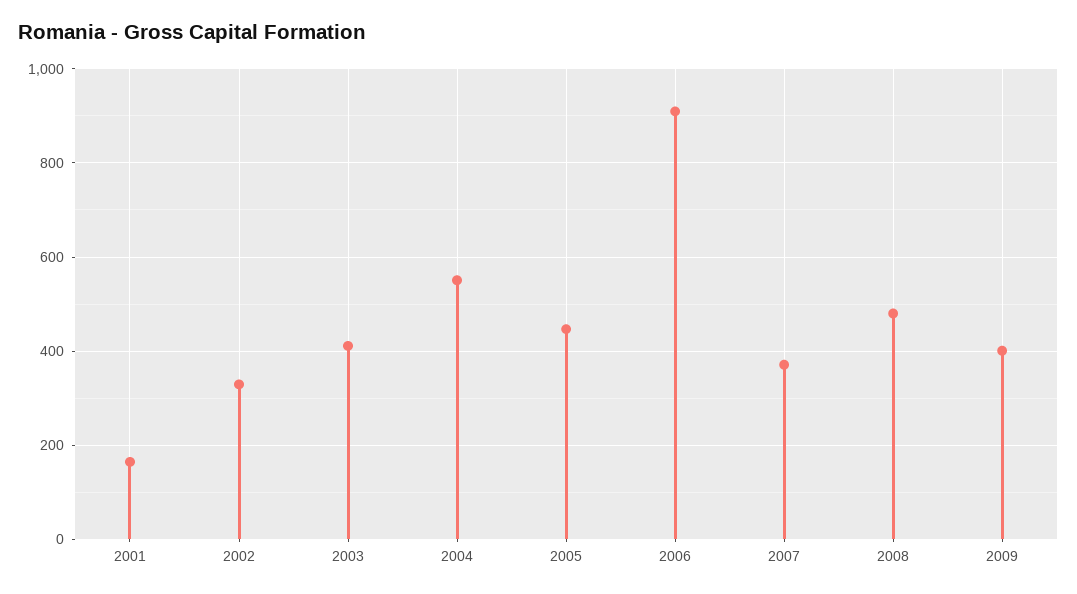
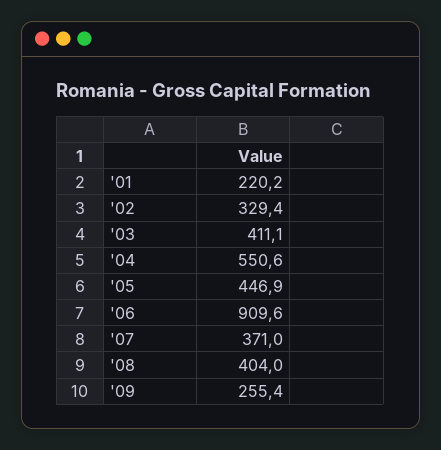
2001: 160 -> 220.2
2008: 480 -> 404
2009: 400 -> 255.4

